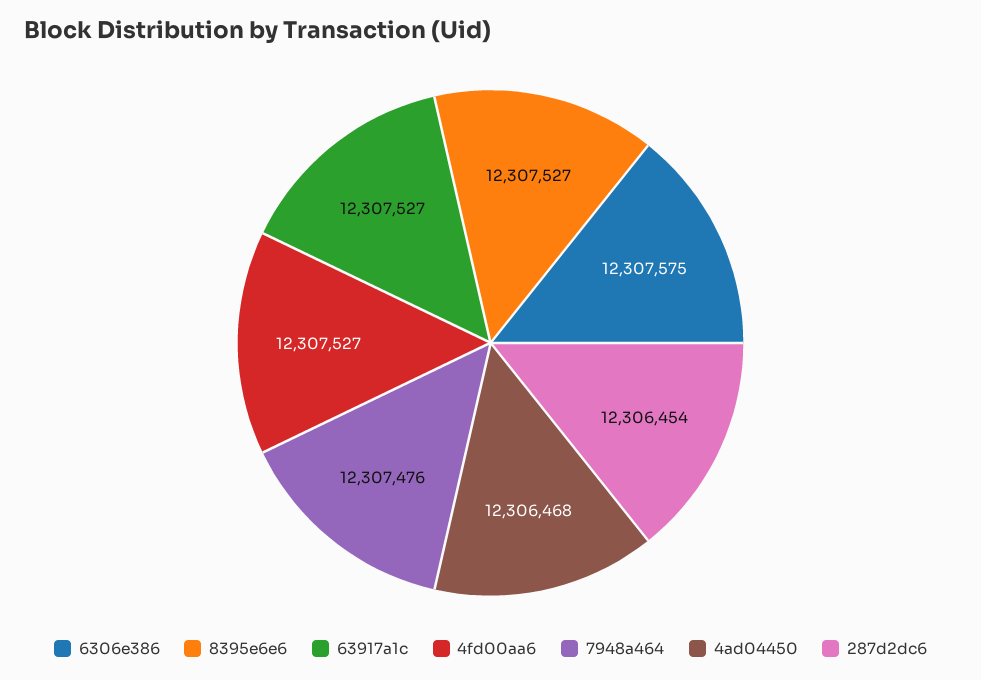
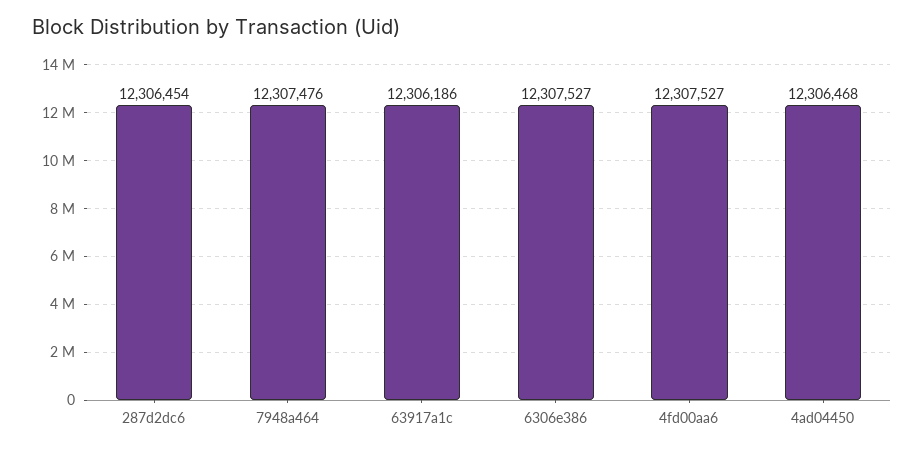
6306e386: 12307575 -> 12307527
8395e6e6: 12307527 -> none
63917a1c: 12307527 -> 12306186

